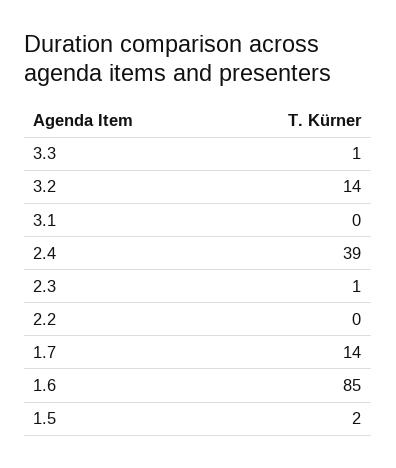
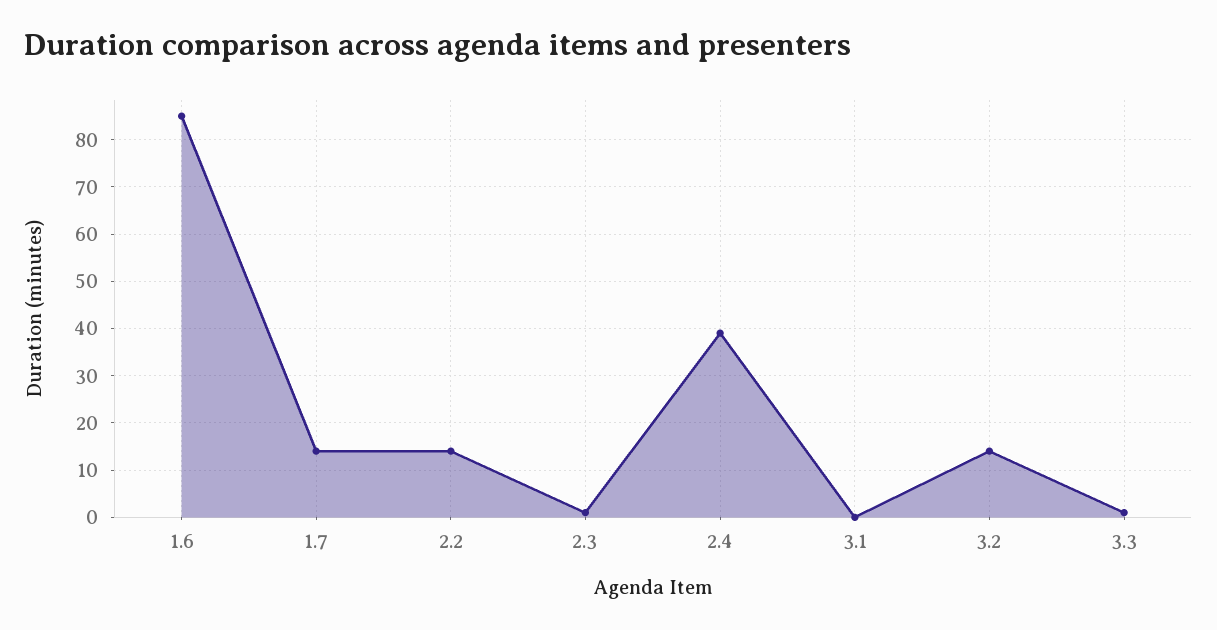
2.2: 0 -> 15
1.5: 2 -> none

